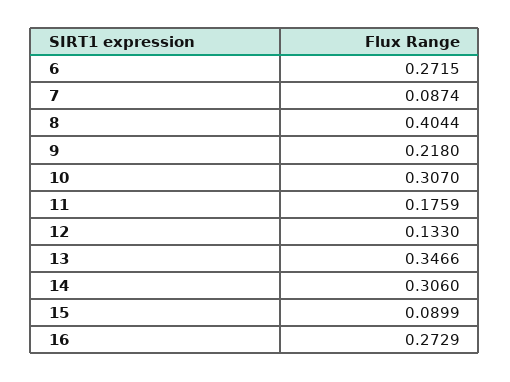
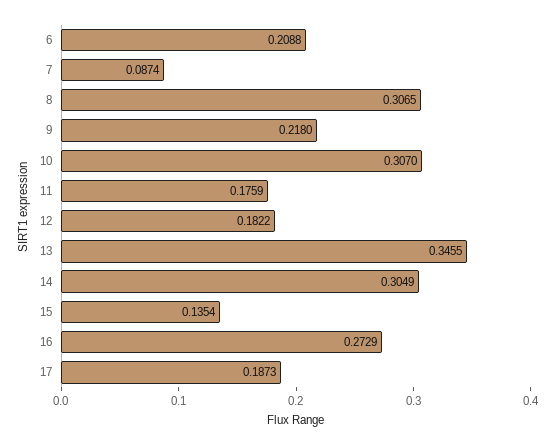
6: 0.2715 -> 0.2088
8: 0.4044 -> 0.3065
12: 0.133 -> 0.1822
13: 0.3466 -> 0.3455
14: 0.306 -> 0.3049
15: 0.0899 -> 0.1354
17: none -> 0.1873

